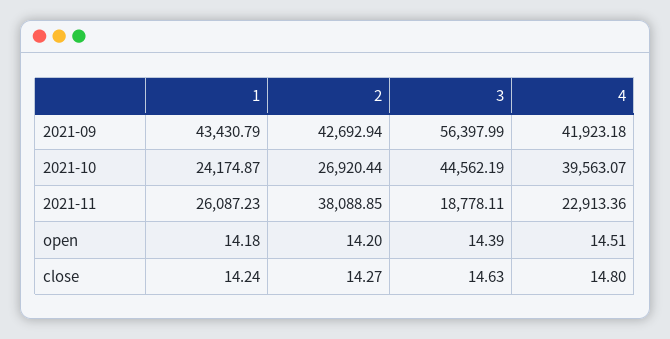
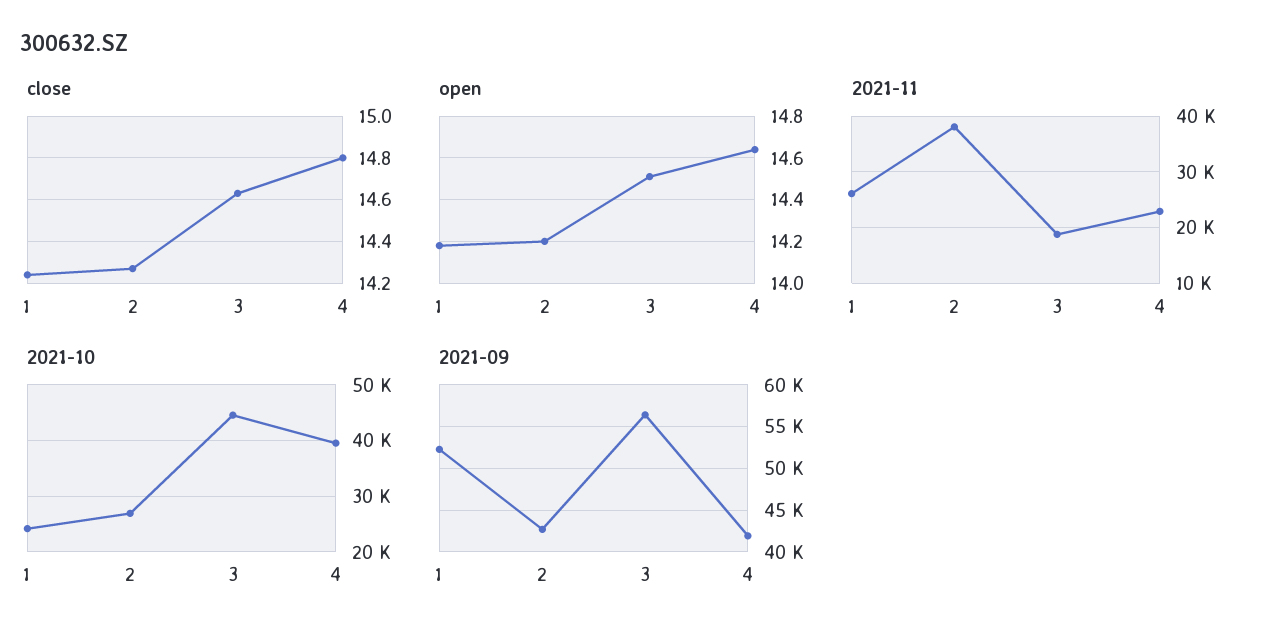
2021-09, 1: 43430.79 -> 52000
open, 3: 14.39 -> 14.5
open, 4: 14.51 -> 14.65

